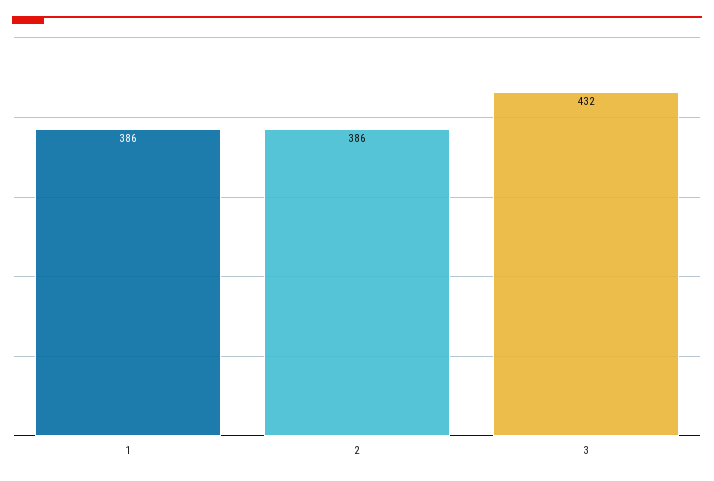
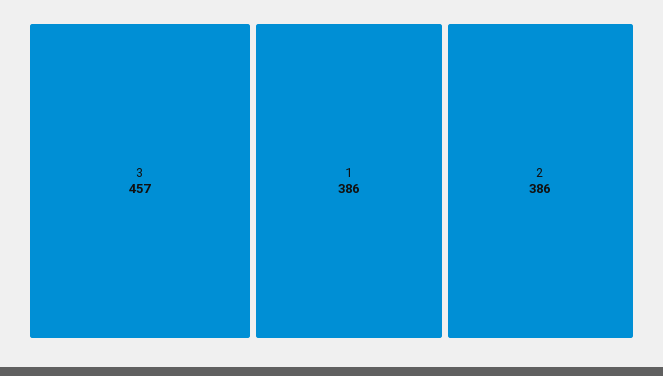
3: 432 -> 457

